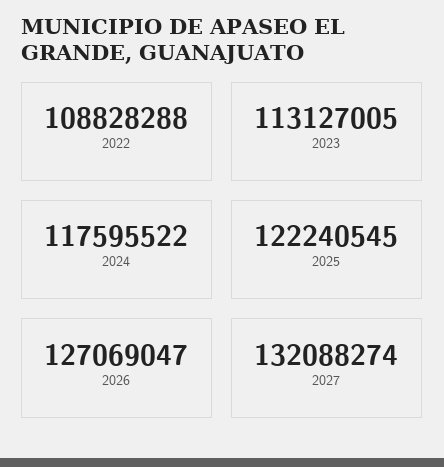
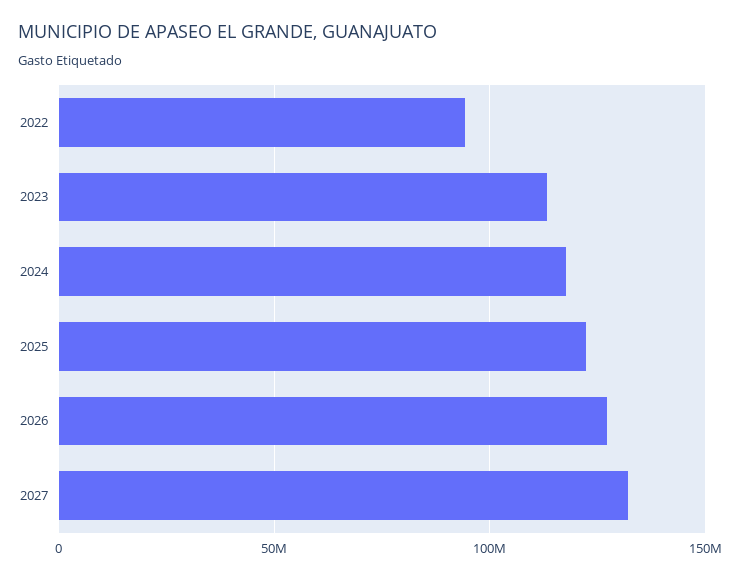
2022: 108828288 -> 95000000

